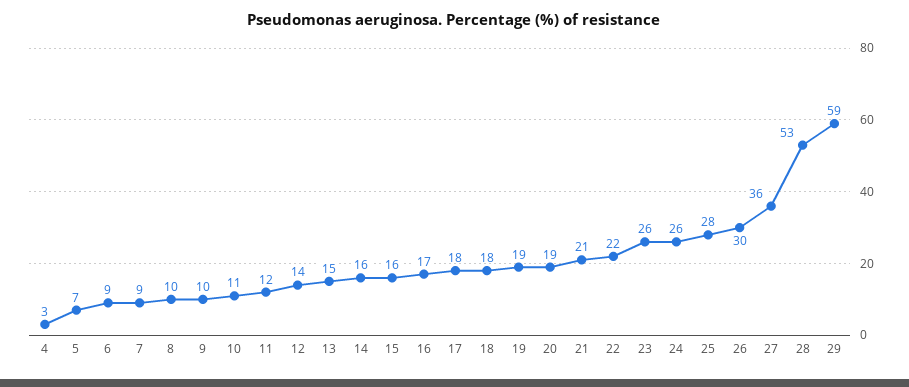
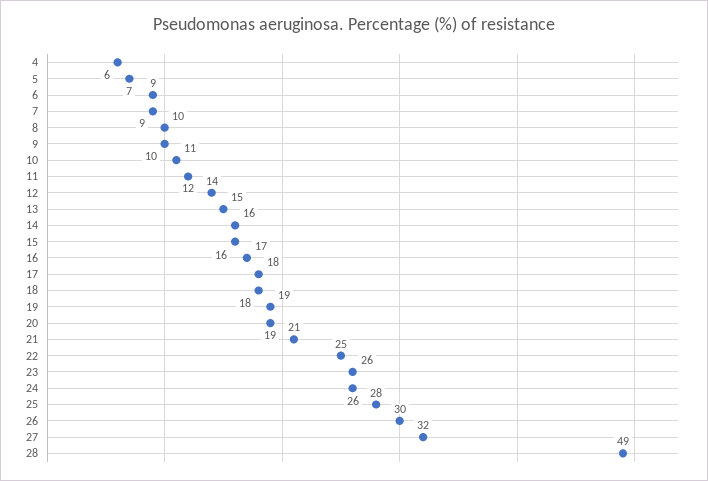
4: 3 -> 6
22: 22 -> 25
27: 36 -> 32
28: 53 -> 49
29: 59 -> none

